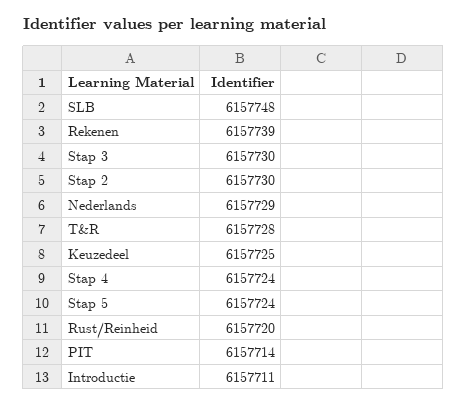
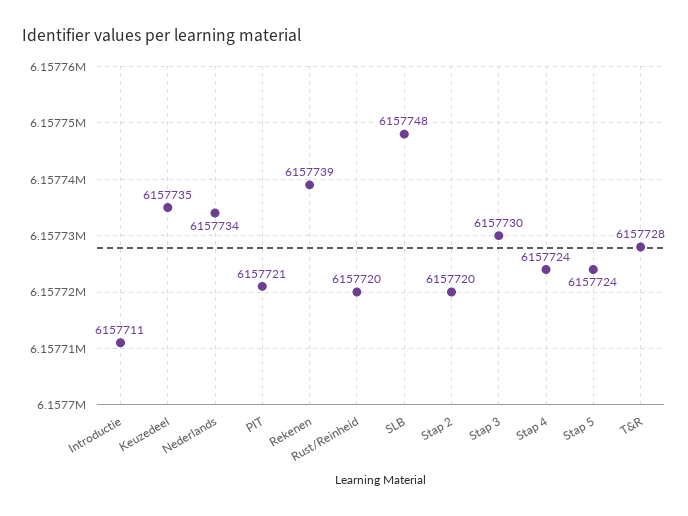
Stap 2: 6157730 -> 6157720
Nederlands: 6157729 -> 6157734
Keuzedeel: 6157725 -> 6157735
PIT: 6157714 -> 6157721

